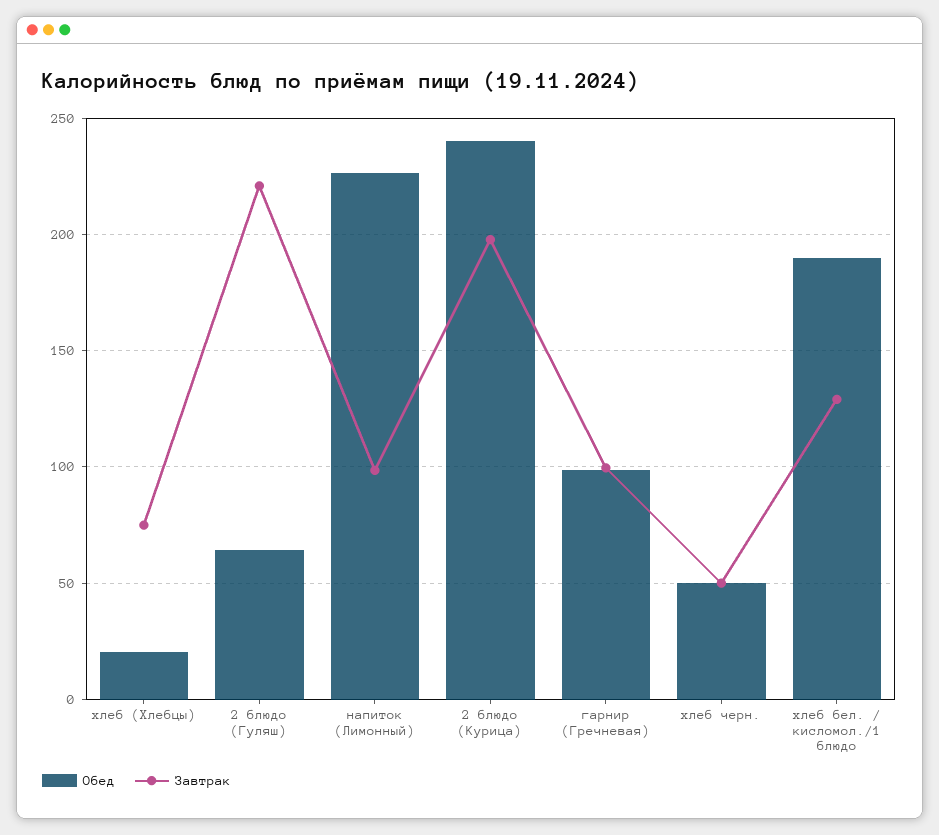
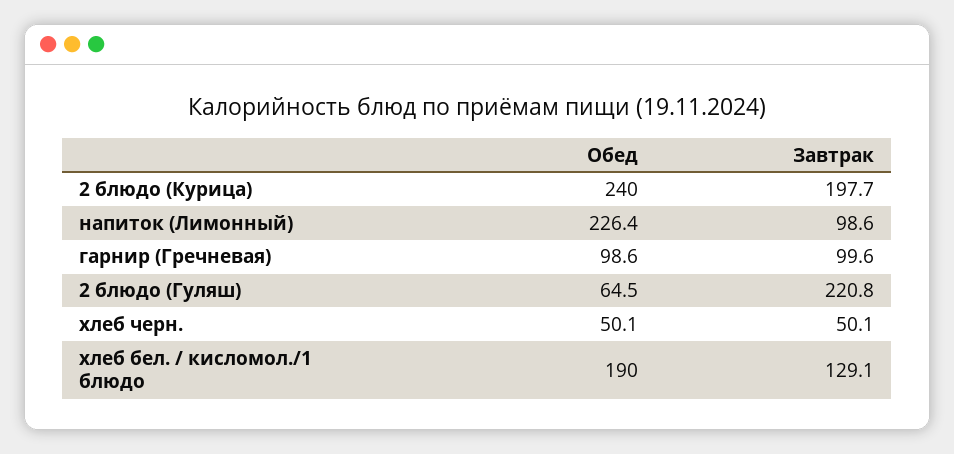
Обед, хлеб (Хлебцы): 20 -> none
Завтрак, хлеб (Хлебцы): 75 -> none

